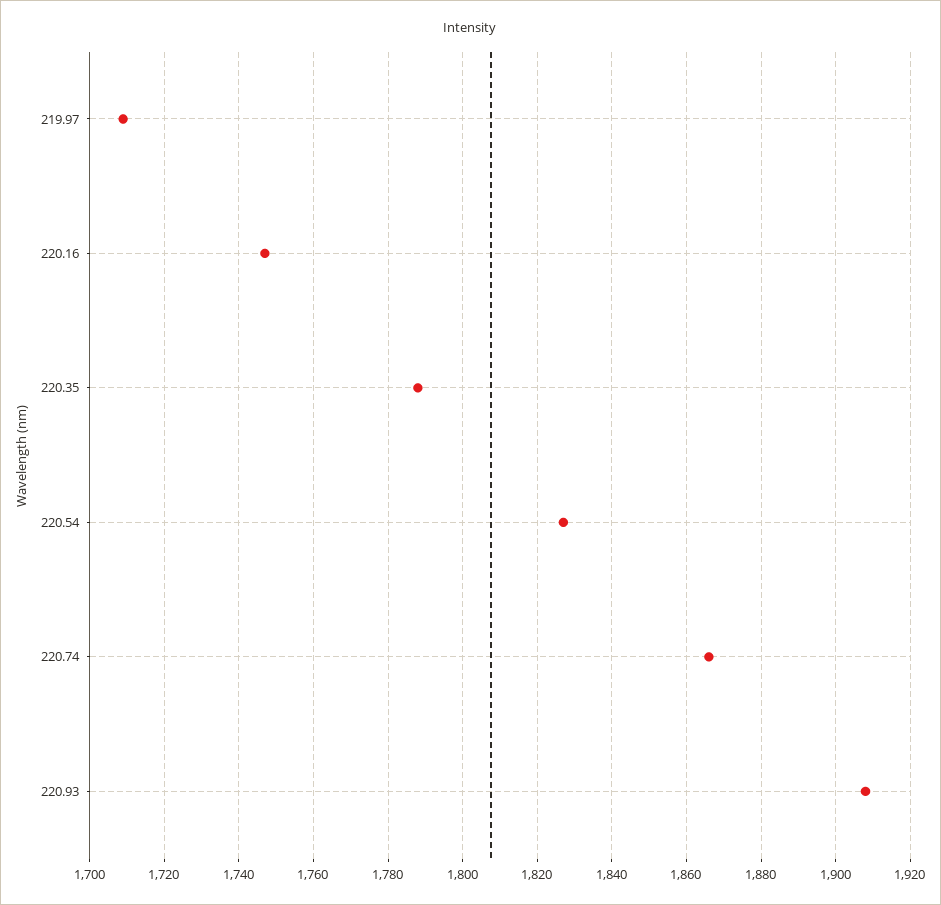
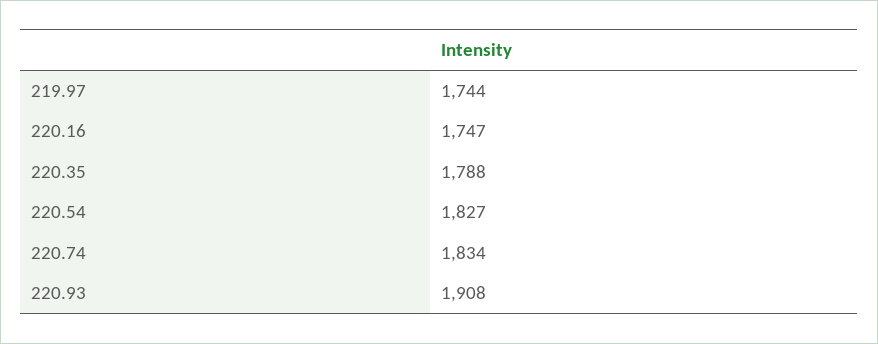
219.97: 1710 -> 1744
220.74: 1865 -> 1834

